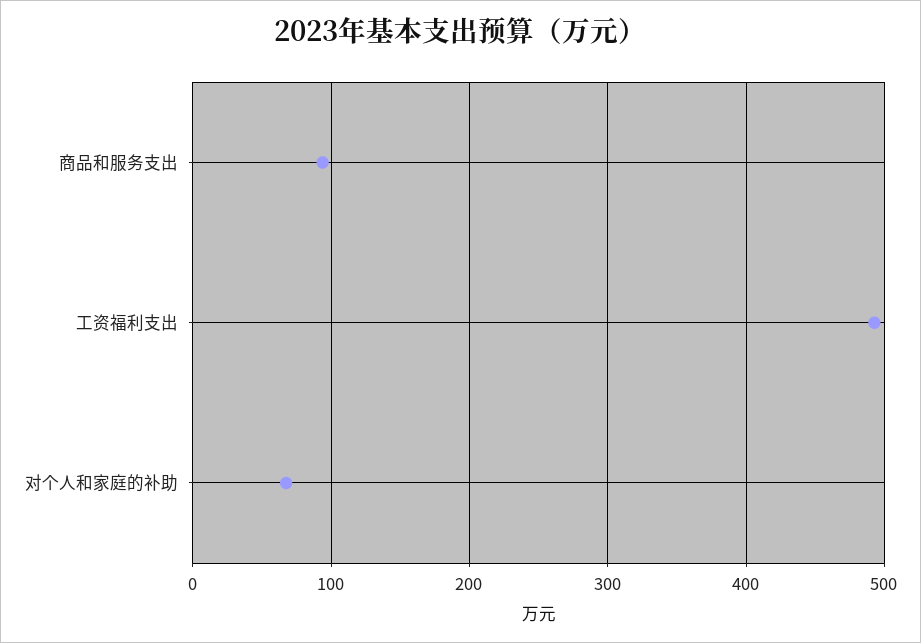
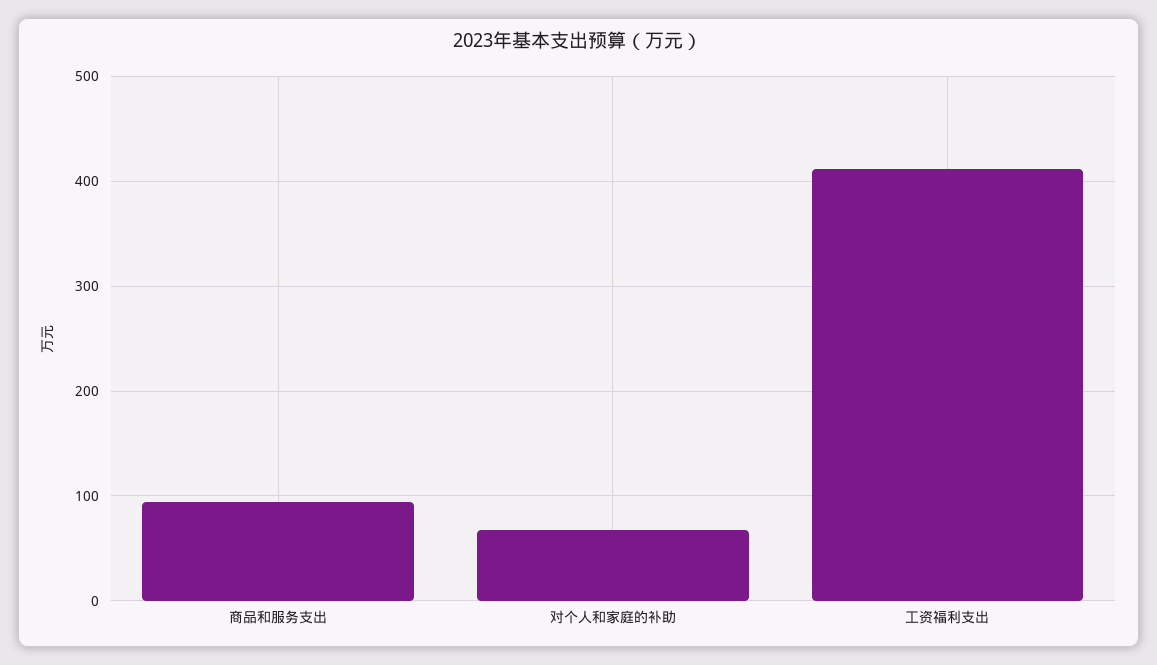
工资福利支出: 490 -> 410

